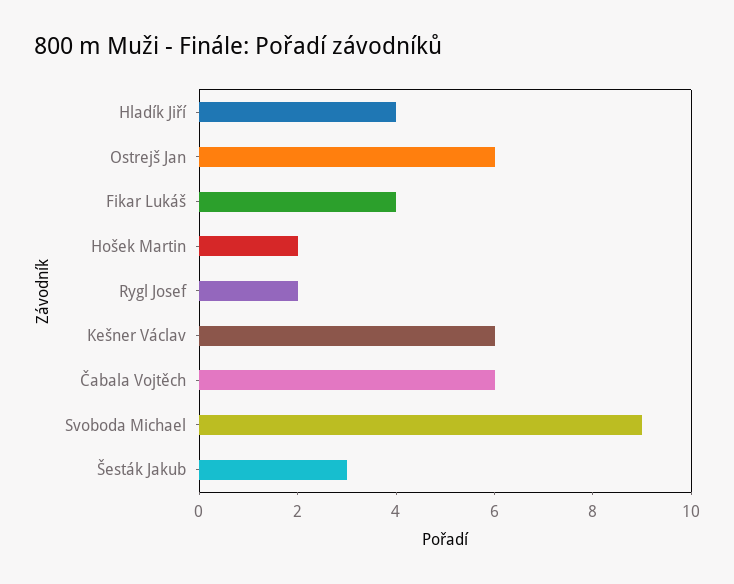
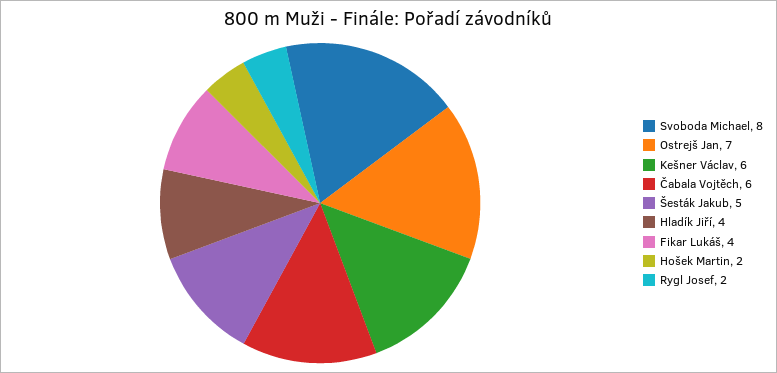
Ostrejš Jan: 6 -> 7
Svoboda Michael: 9 -> 8
Šesták Jakub: 3 -> 5

